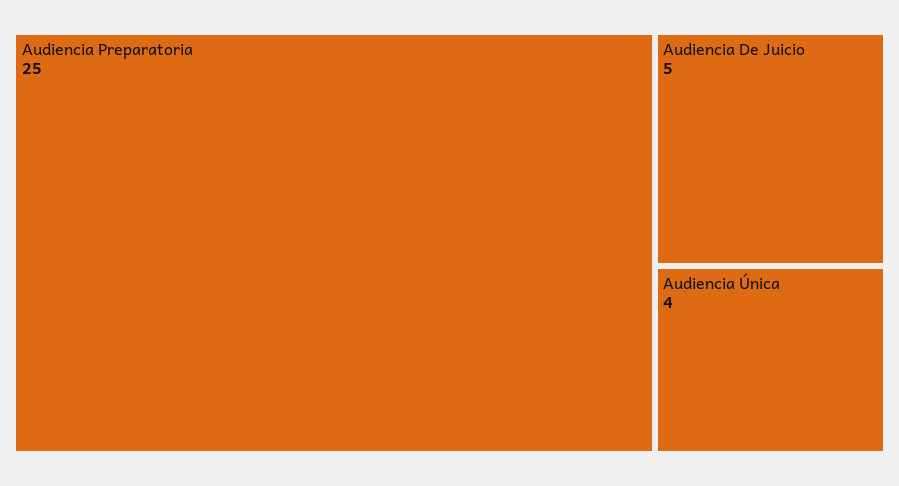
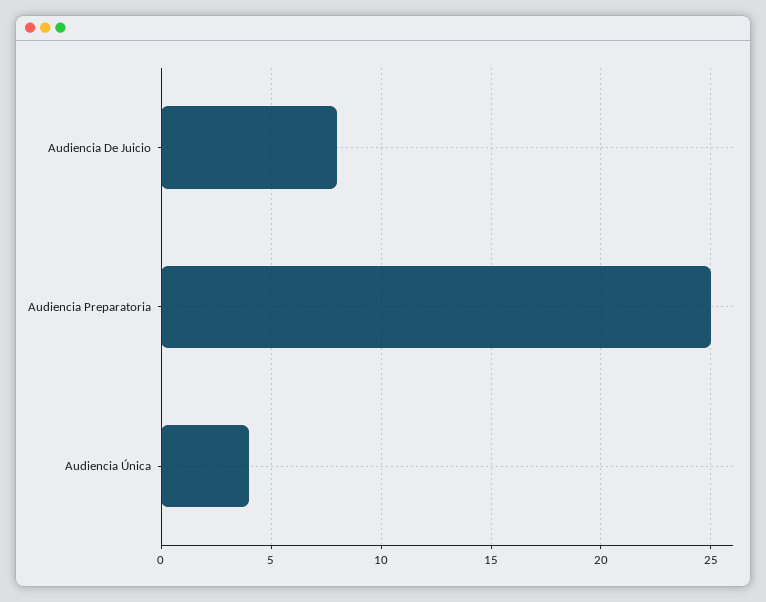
Audiencia De Juicio: 5 -> 8

